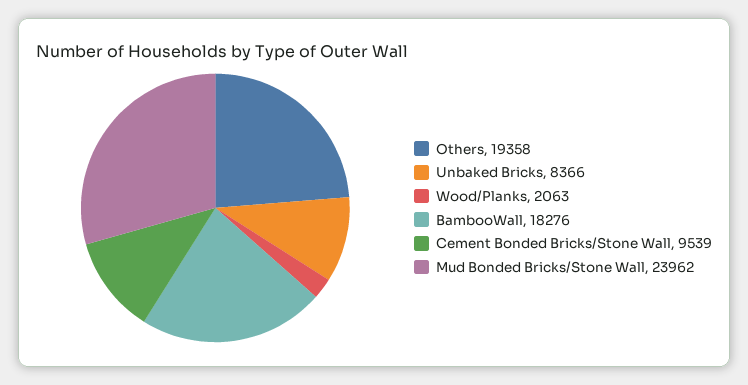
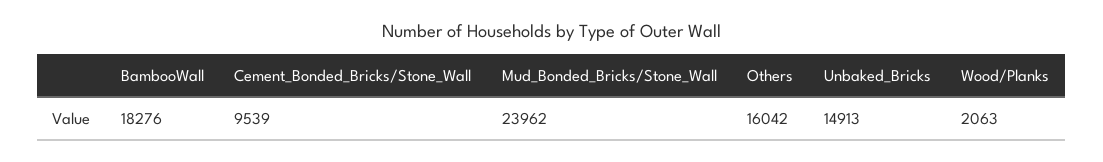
Others: 19358 -> 16042
Unbaked Bricks: 8366 -> 14913

